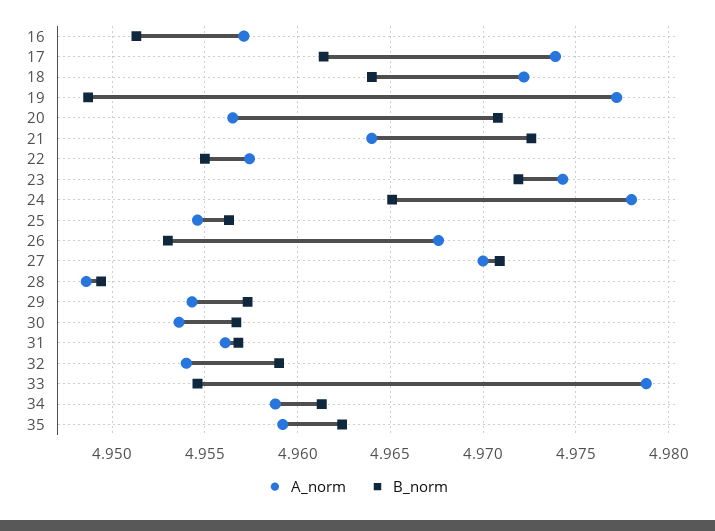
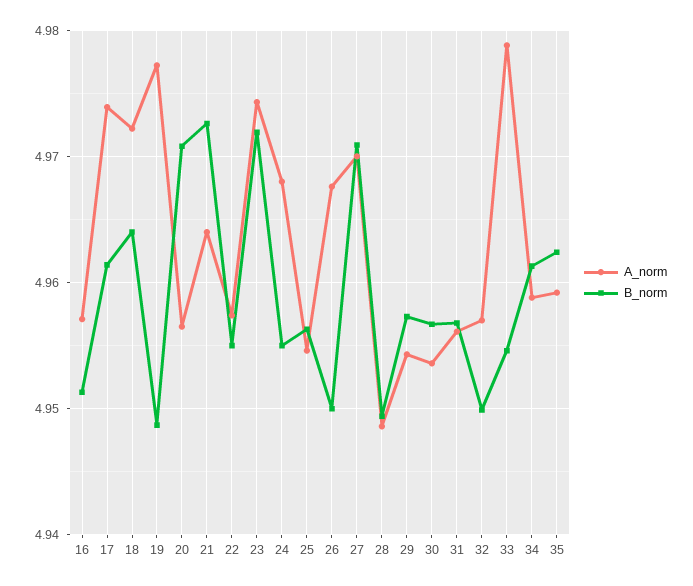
A_norm, 24: 4.978 -> 4.968
B_norm, 24: 4.965 -> 4.955
B_norm, 26: 4.953 -> 4.95
A_norm, 32: 4.954 -> 4.957
B_norm, 32: 4.959 -> 4.95

